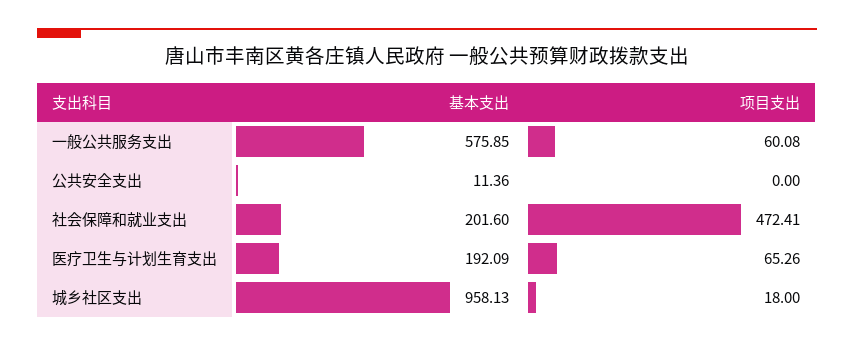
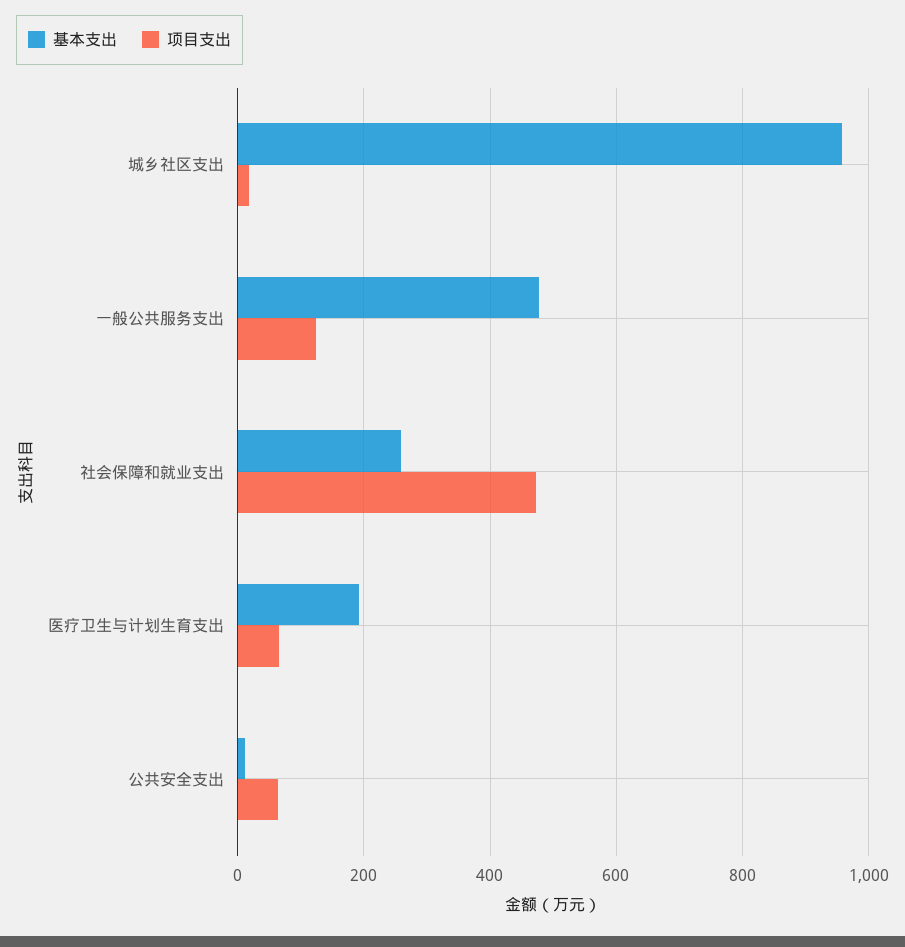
基本支出, 一般公共服务支出: 575.85 -> 480
项目支出, 一般公共服务支出: 60.08 -> 120
项目支出, 公共安全支出: 0 -> 60
基本支出, 社会保障和就业支出: 201.6 -> 260

